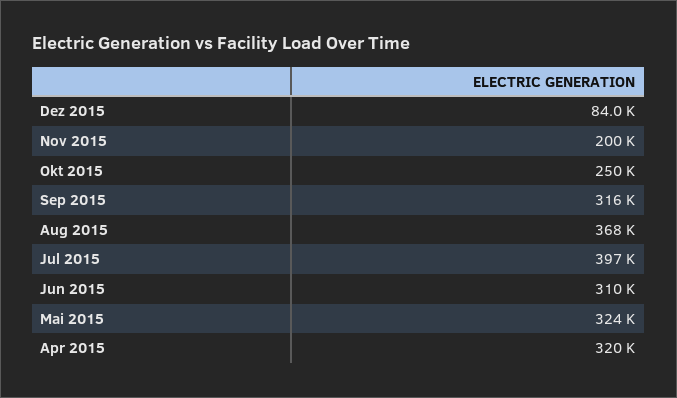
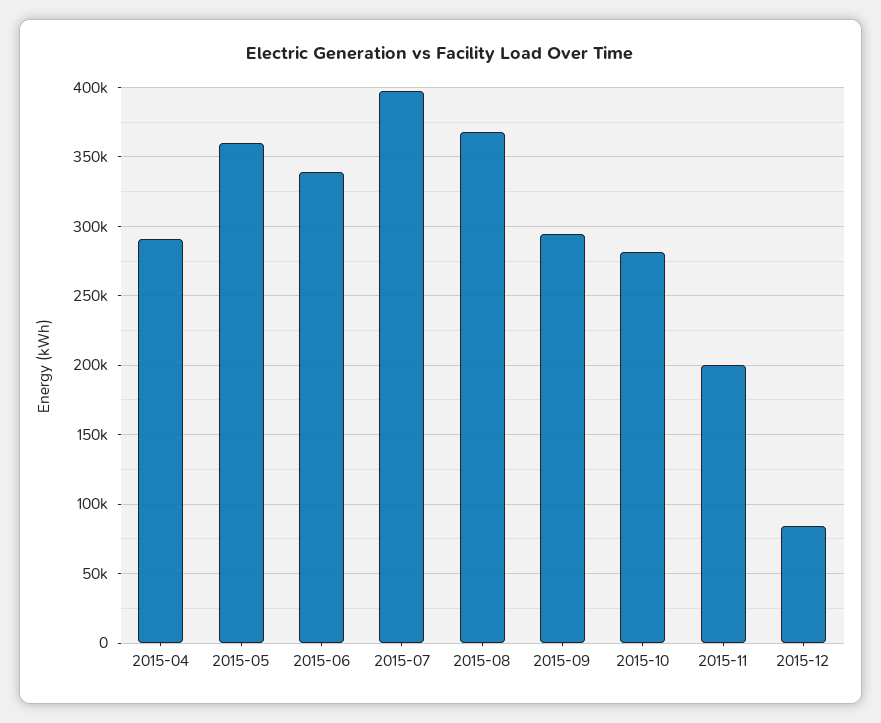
Okt 2015: 250000 -> 280000
Sep 2015: 316000 -> 295000
Jun 2015: 310000 -> 340000
Mai 2015: 324000 -> 360000
Apr 2015: 320000 -> 290000

